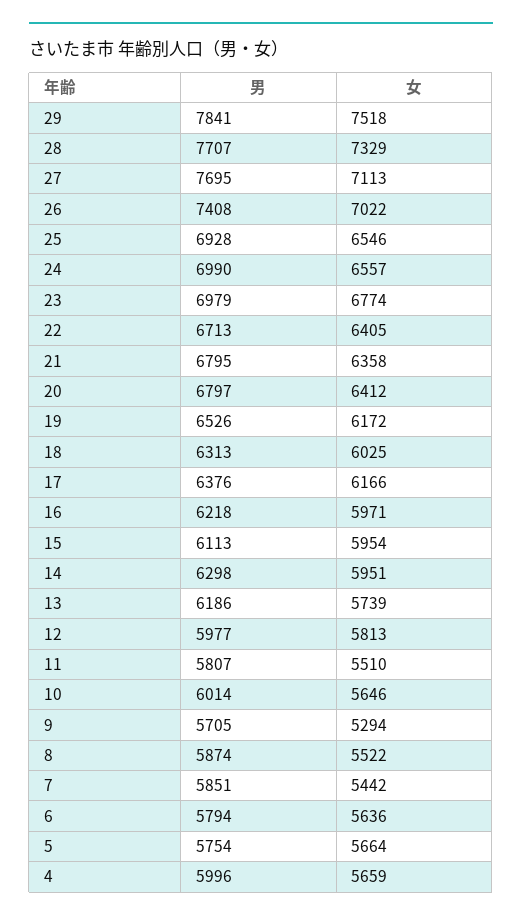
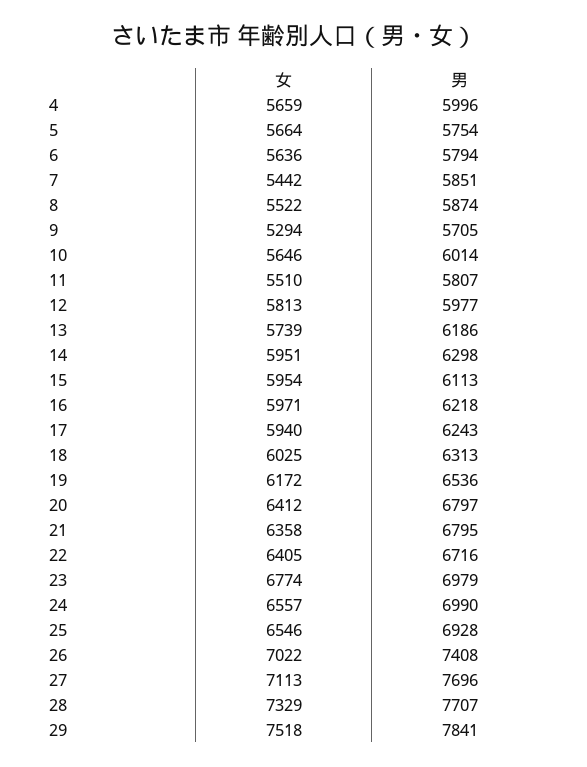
男, 27: 7695 -> 7696
男, 22: 6713 -> 6716
男, 19: 6526 -> 6536
男, 17: 6376 -> 6243
女, 17: 6166 -> 5940

